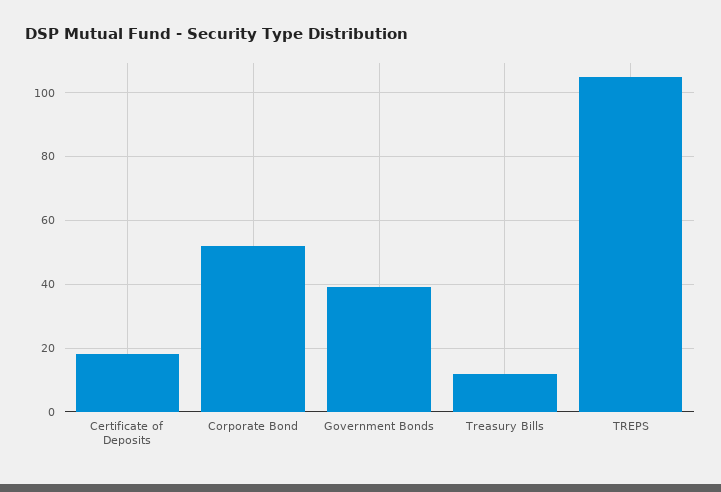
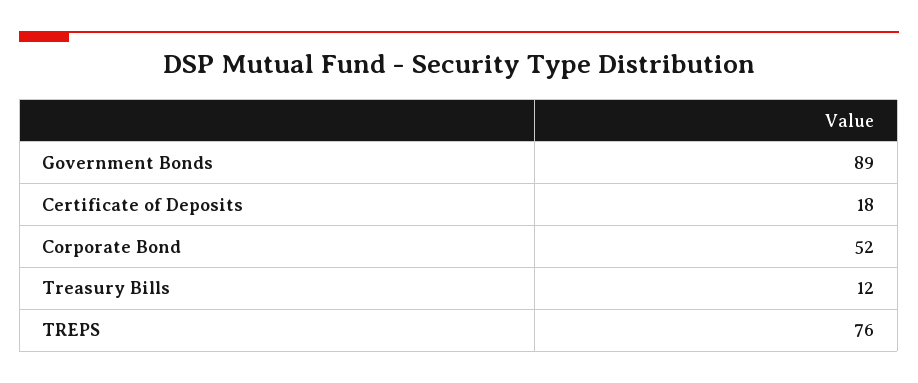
Government Bonds: 40 -> 89
TREPS: 105 -> 76

